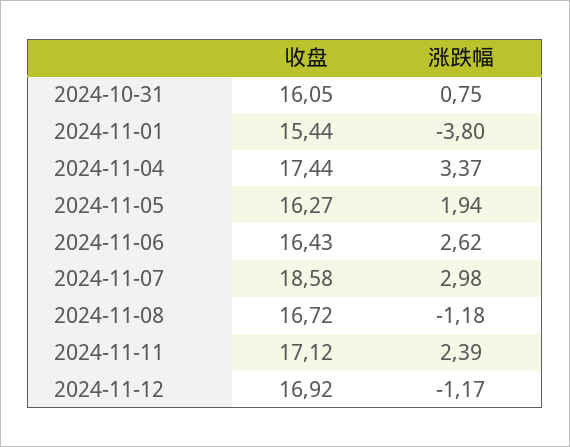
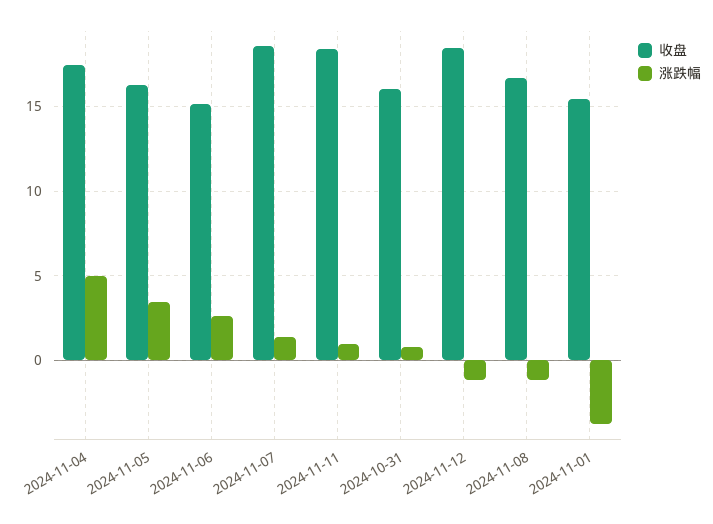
涨跌幅, 2024-11-04: 3.37 -> 5
涨跌幅, 2024-11-05: 1.94 -> 3.5
收盘, 2024-11-06: 16.43 -> 15
涨跌幅, 2024-11-07: 2.98 -> 1.5
收盘, 2024-11-11: 17.12 -> 18.5
涨跌幅, 2024-11-11: 2.39 -> 1
收盘, 2024-11-12: 16.92 -> 18.5

